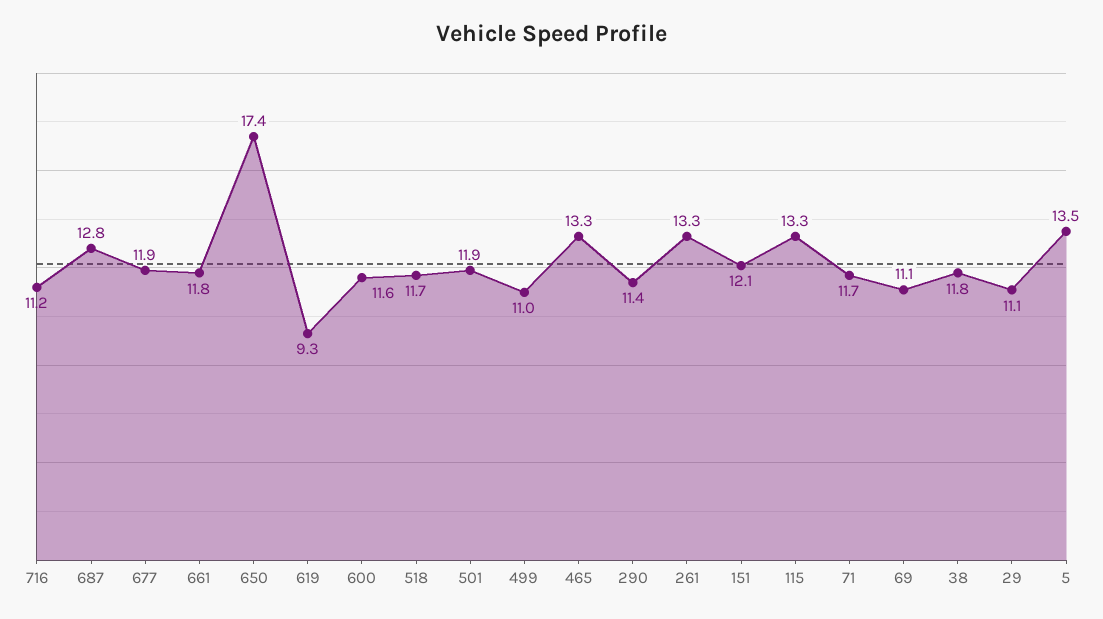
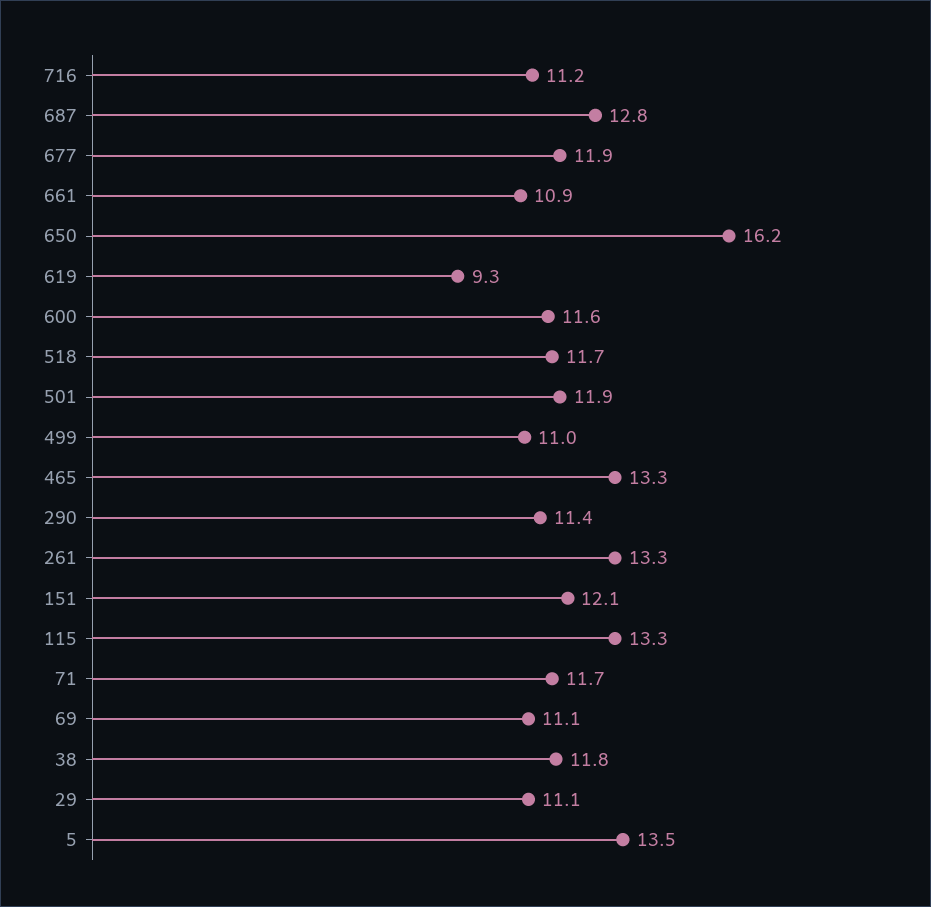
661: 11.8 -> 10.9
650: 17.4 -> 16.2

